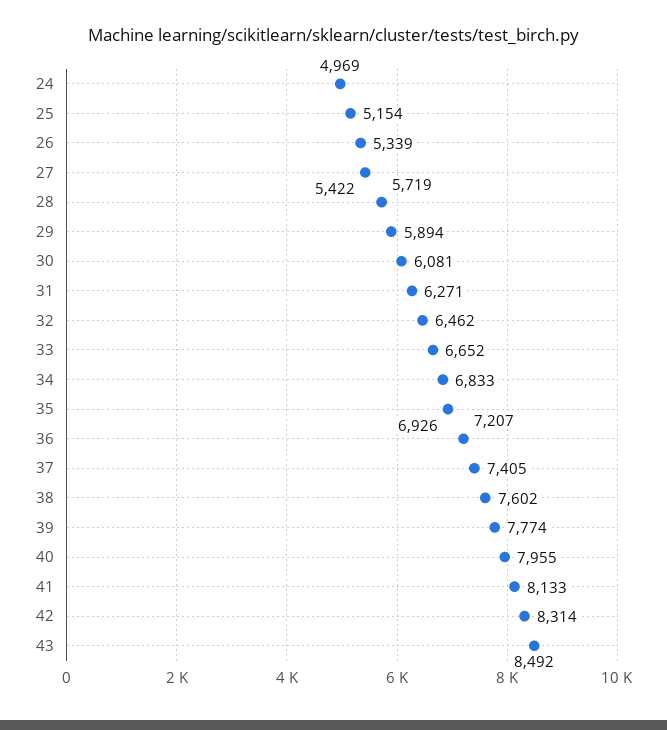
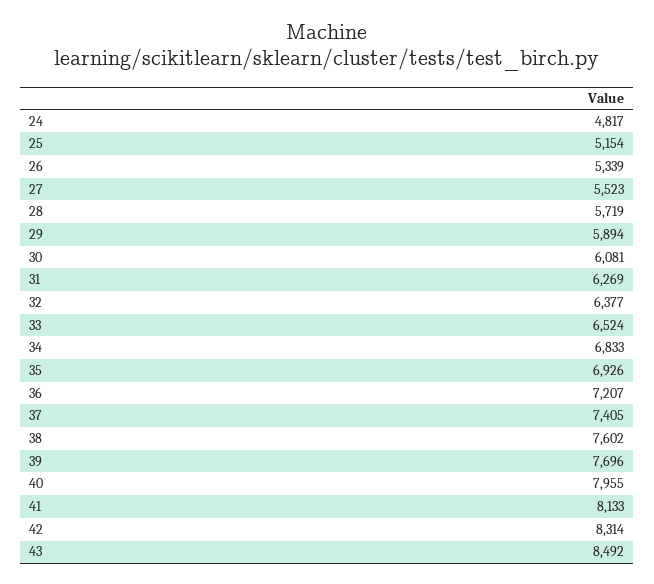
24: 4969 -> 4817
27: 5422 -> 5523
31: 6271 -> 6269
32: 6462 -> 6377
33: 6652 -> 6524
39: 7774 -> 7696

